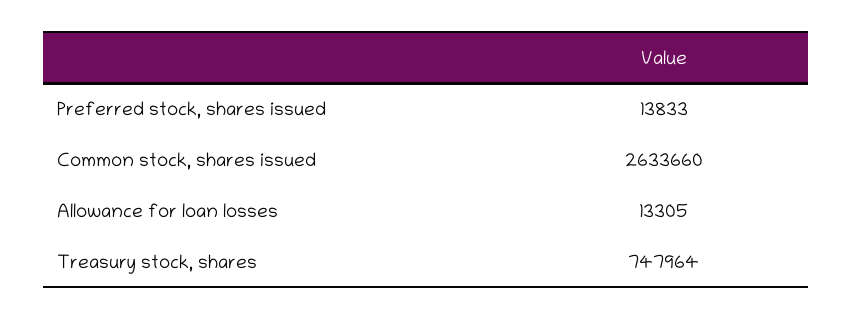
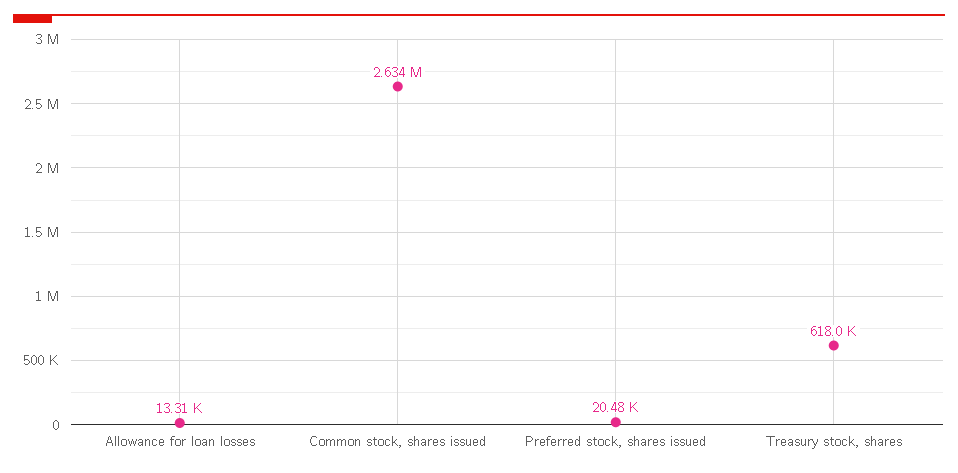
Preferred stock, shares issued: 13833 -> 20480
Treasury stock, shares: 747964 -> 618000

